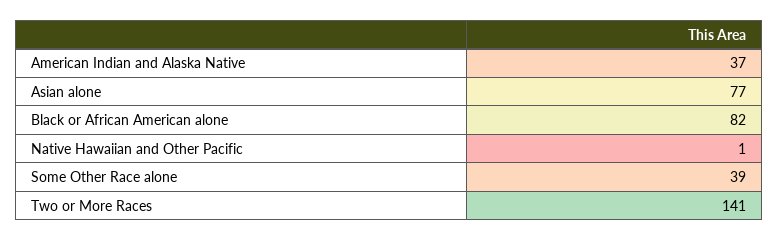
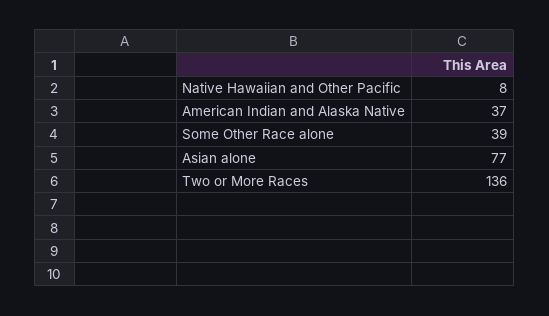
Black or African American alone: 82 -> none
Native Hawaiian and Other Pacific: 1 -> 8
Two or More Races: 141 -> 136

